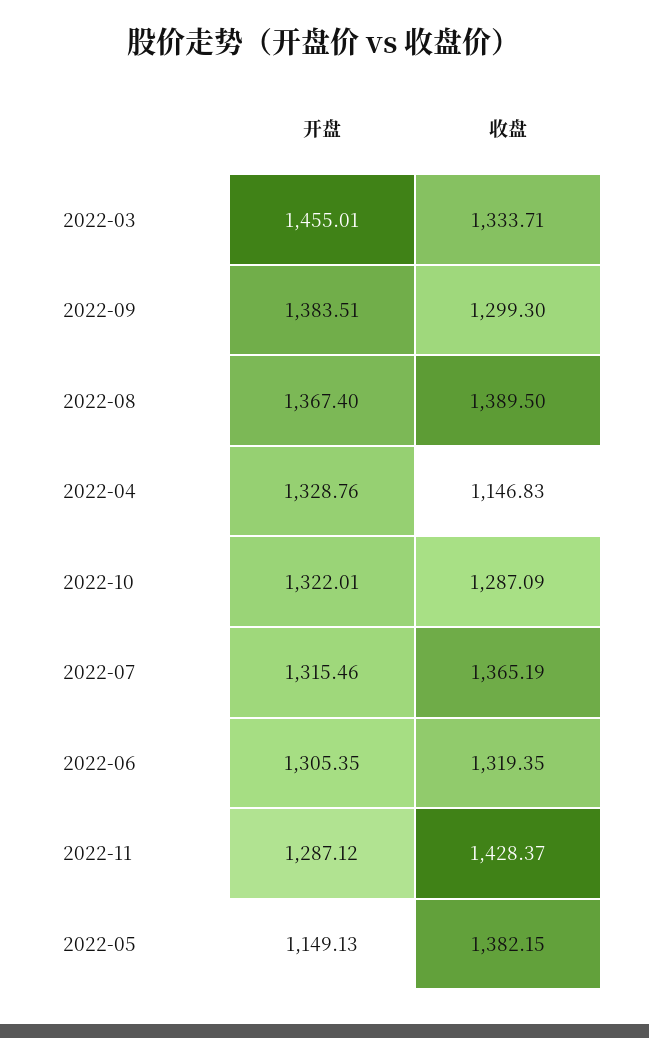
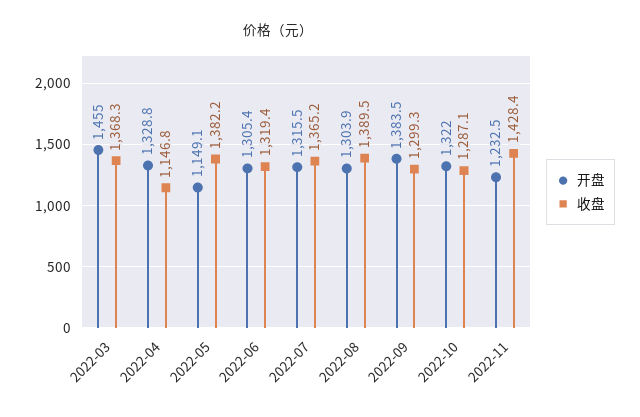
收盘, 2022-03: 1333.71 -> 1368.3
开盘, 2022-08: 1367.4 -> 1303.9
开盘, 2022-11: 1287.12 -> 1232.5

